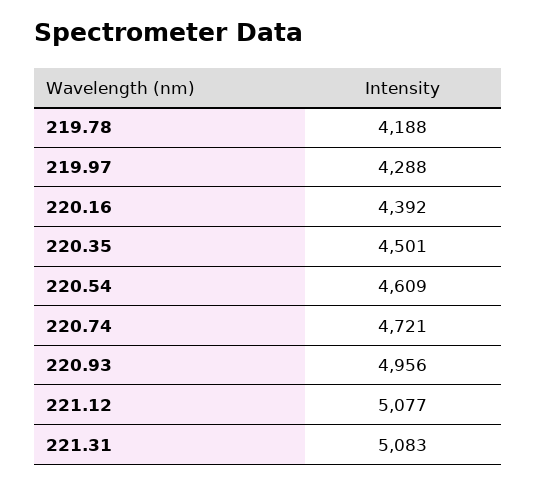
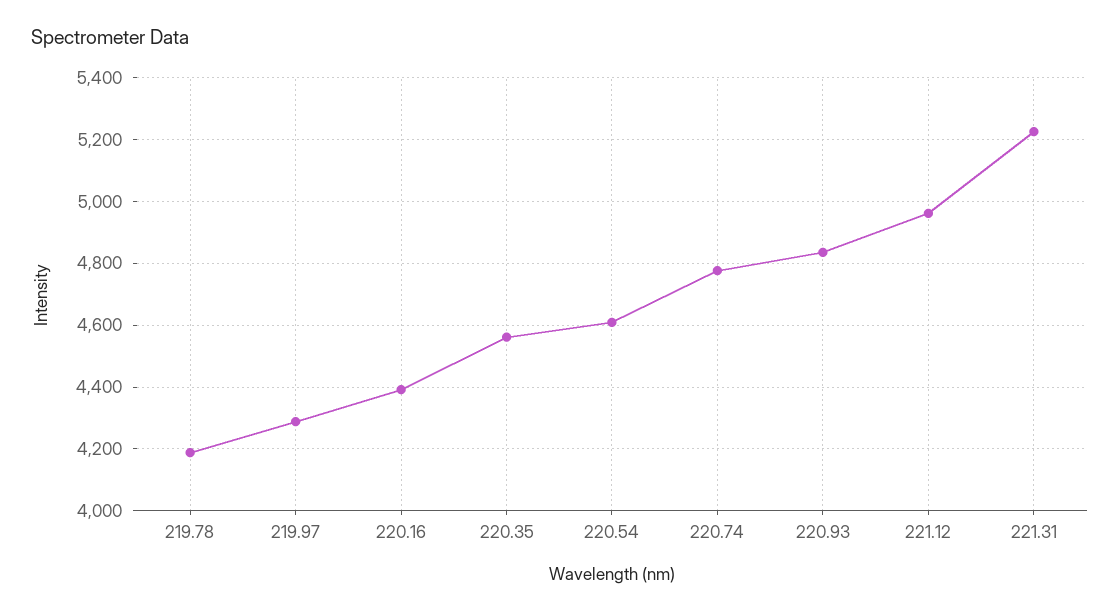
220.35: 4501 -> 4560
220.74: 4721 -> 4780
220.93: 4956 -> 4840
221.12: 5077 -> 4960
221.31: 5083 -> 5220

